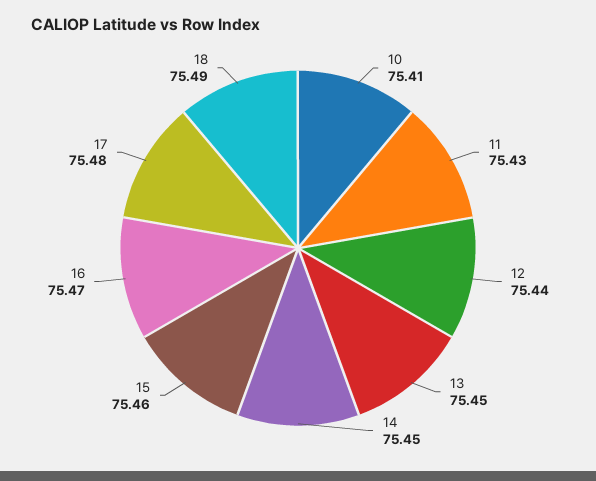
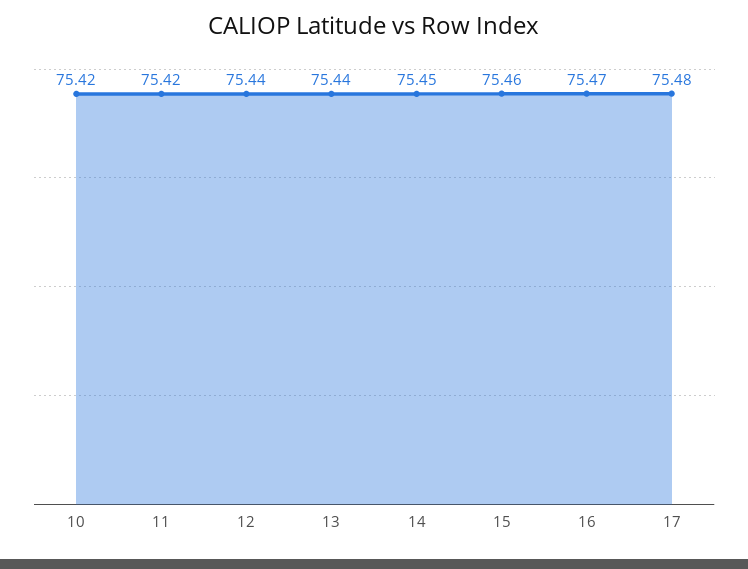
10: 75.41 -> 75.42
11: 75.43 -> 75.42
13: 75.45 -> 75.44
18: 75.49 -> none

